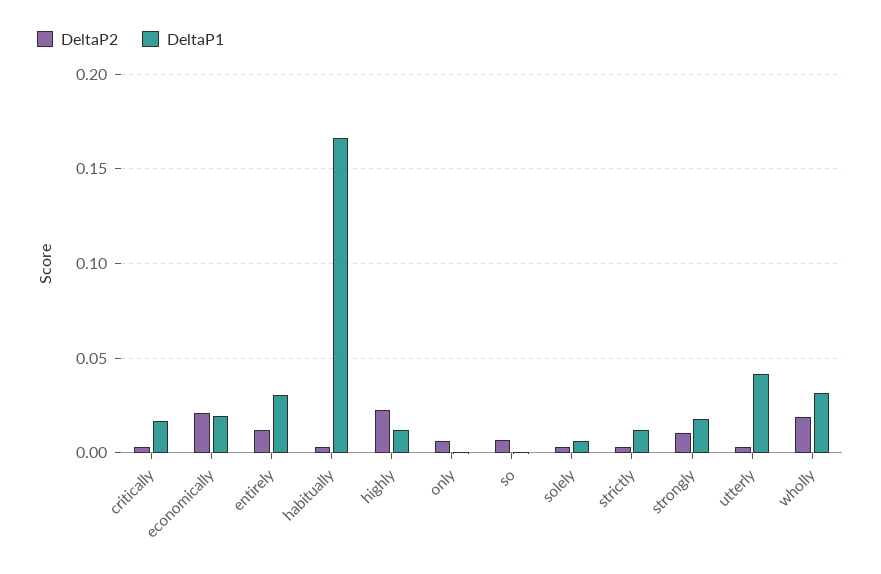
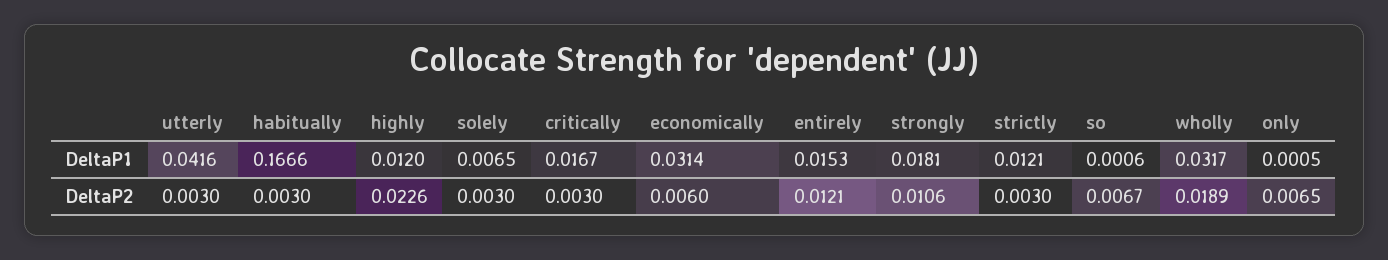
DeltaP2, economically: 0.02 -> 0.006
DeltaP1, economically: 0.02 -> 0.0314
DeltaP1, entirely: 0.03 -> 0.0153

